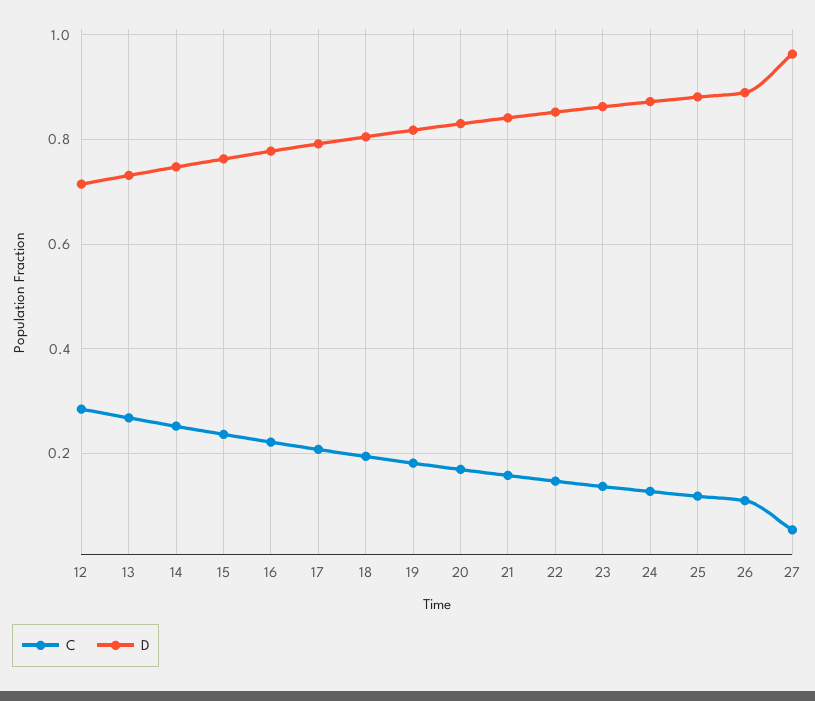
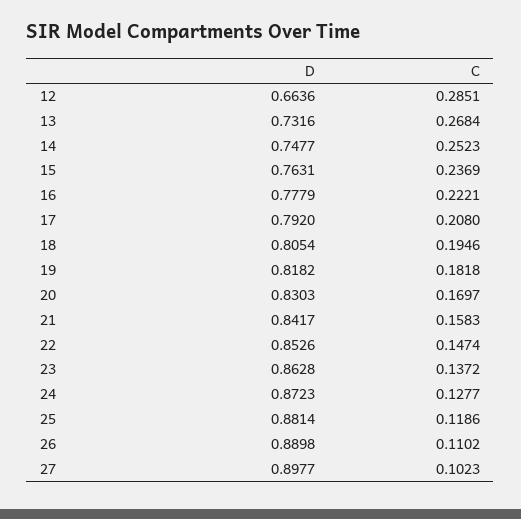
D, 12: 0.72 -> 0.6636
C, 27: 0.06 -> 0.1023
D, 27: 0.96 -> 0.8977

